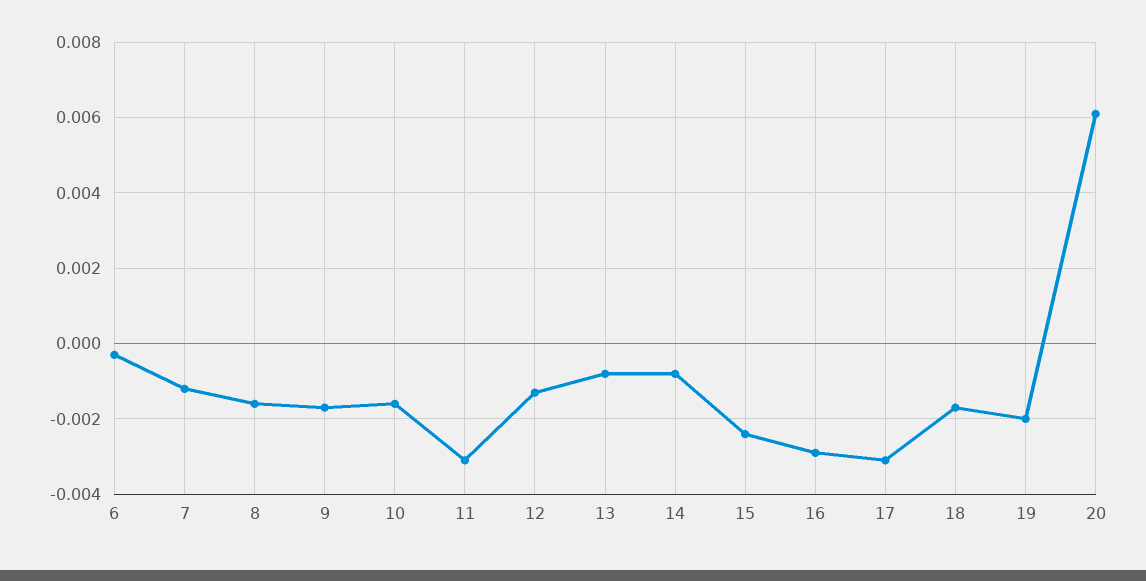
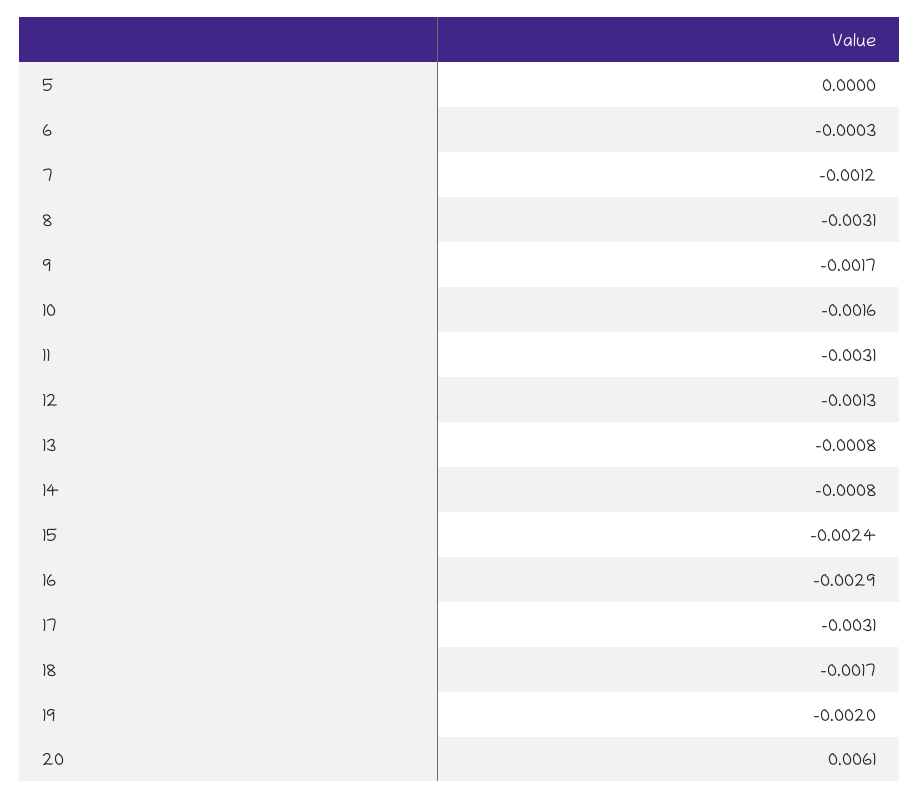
8: -0.0015 -> -0.0031
5: none -> 0

